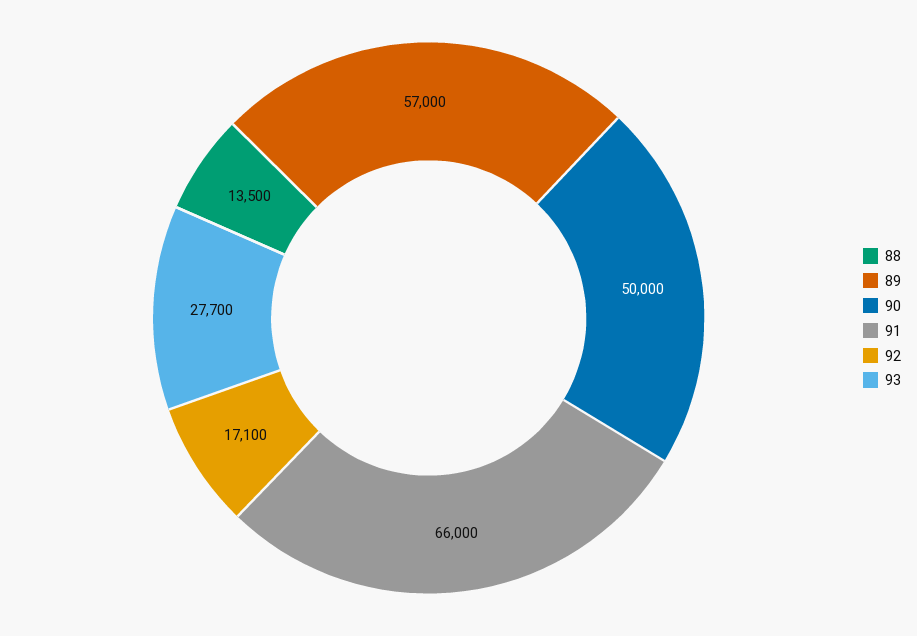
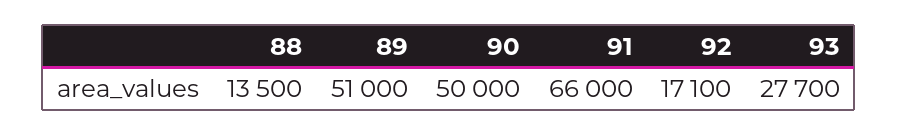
89: 57000 -> 51000

